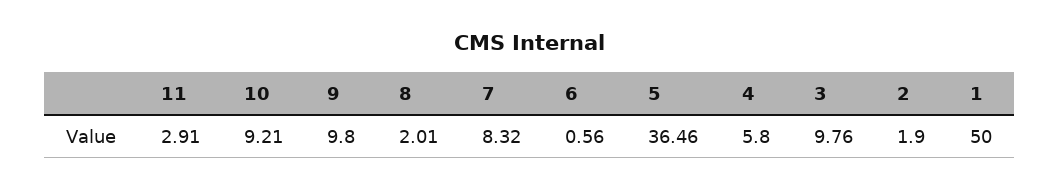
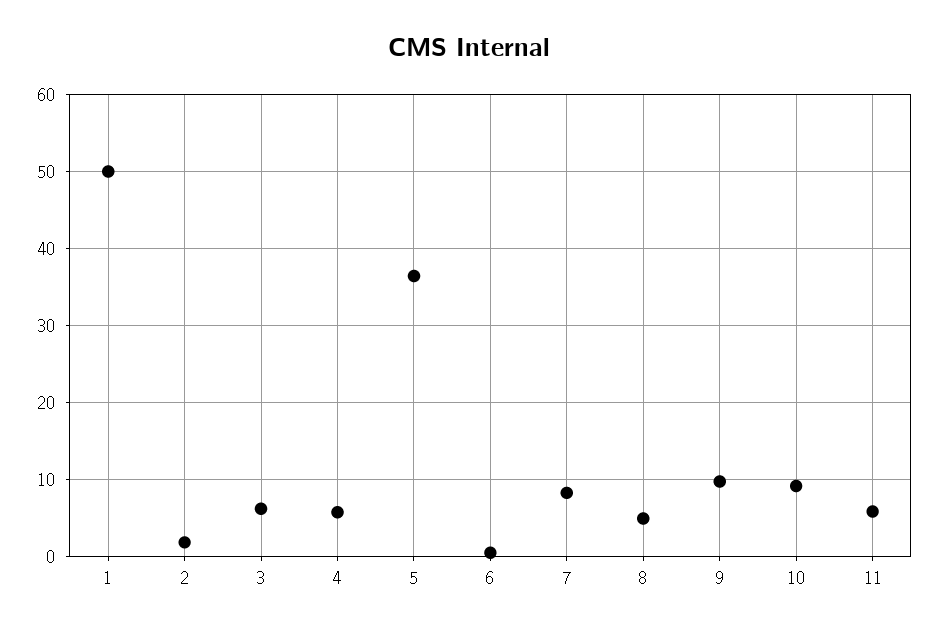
11: 2.91 -> 6
8: 2.01 -> 5
3: 9.76 -> 6

